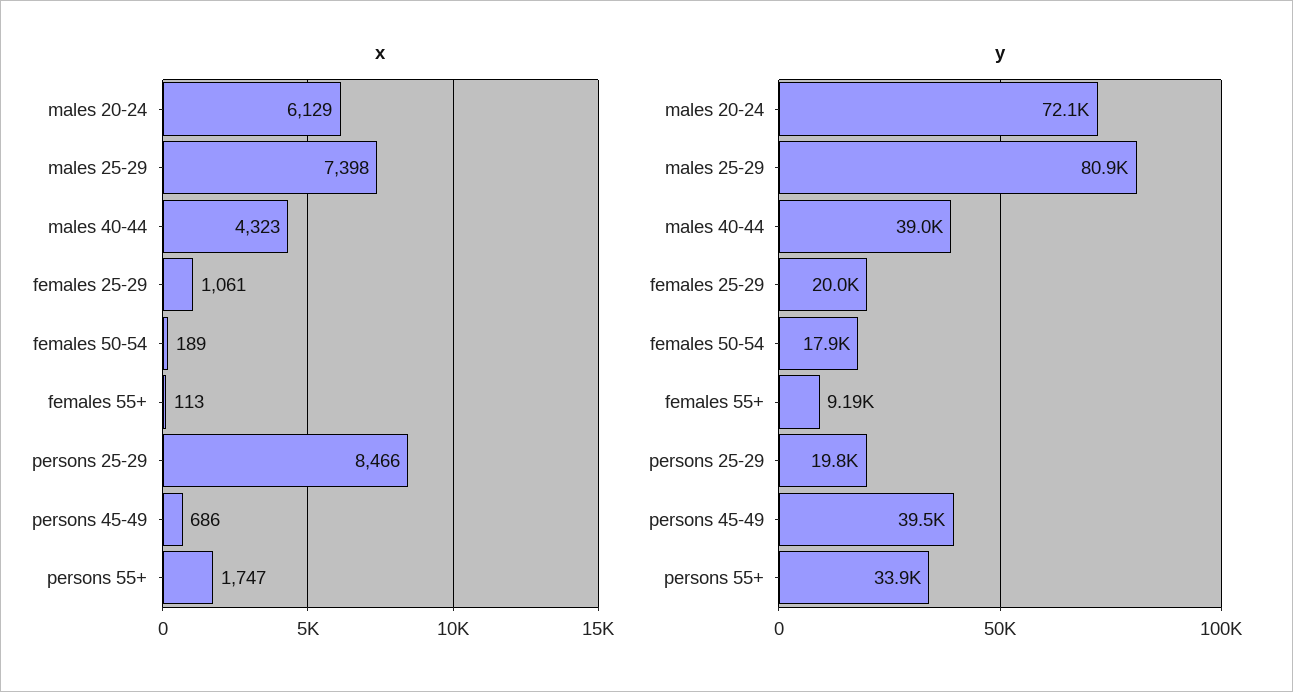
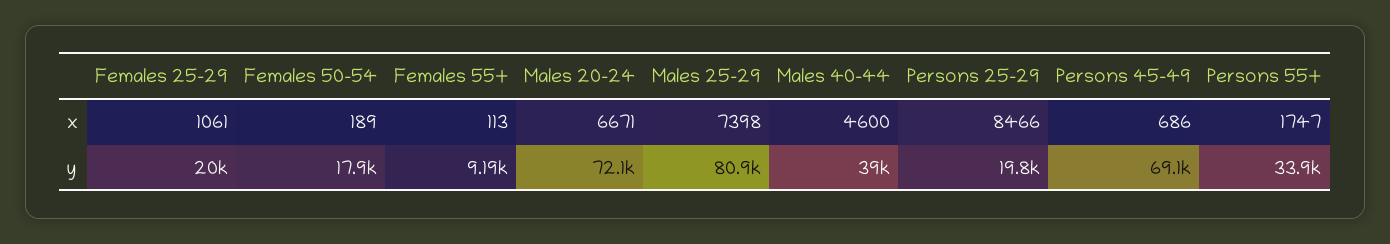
x, males 20-24: 6129 -> 6671
x, males 40-44: 4323 -> 4600
y, persons 45-49: 39500 -> 69100

